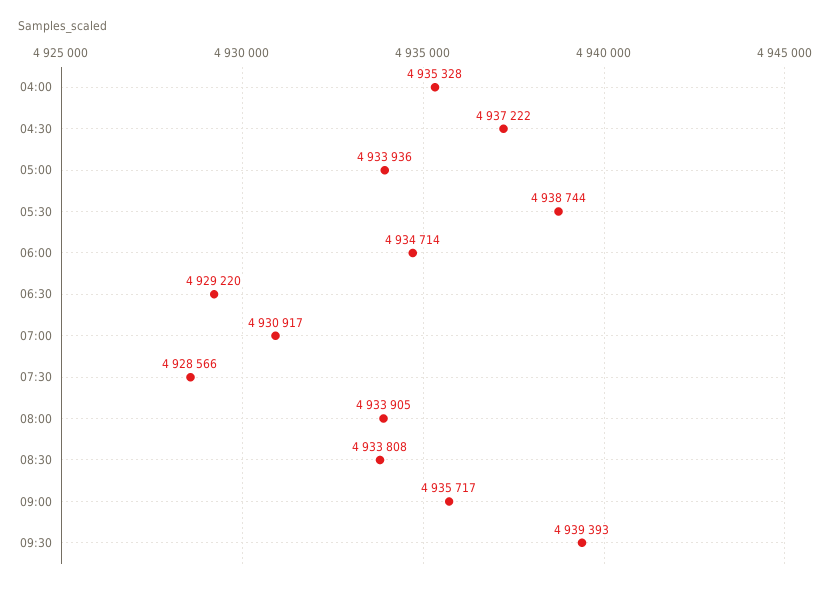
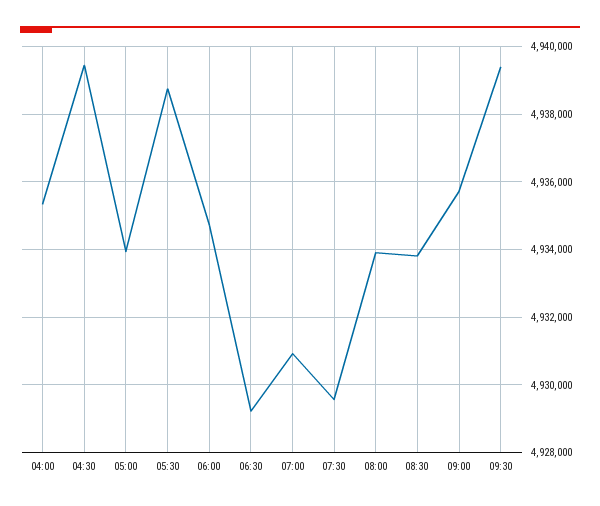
04:30: 4937222 -> 4939400
07:30: 4928566 -> 4929600

